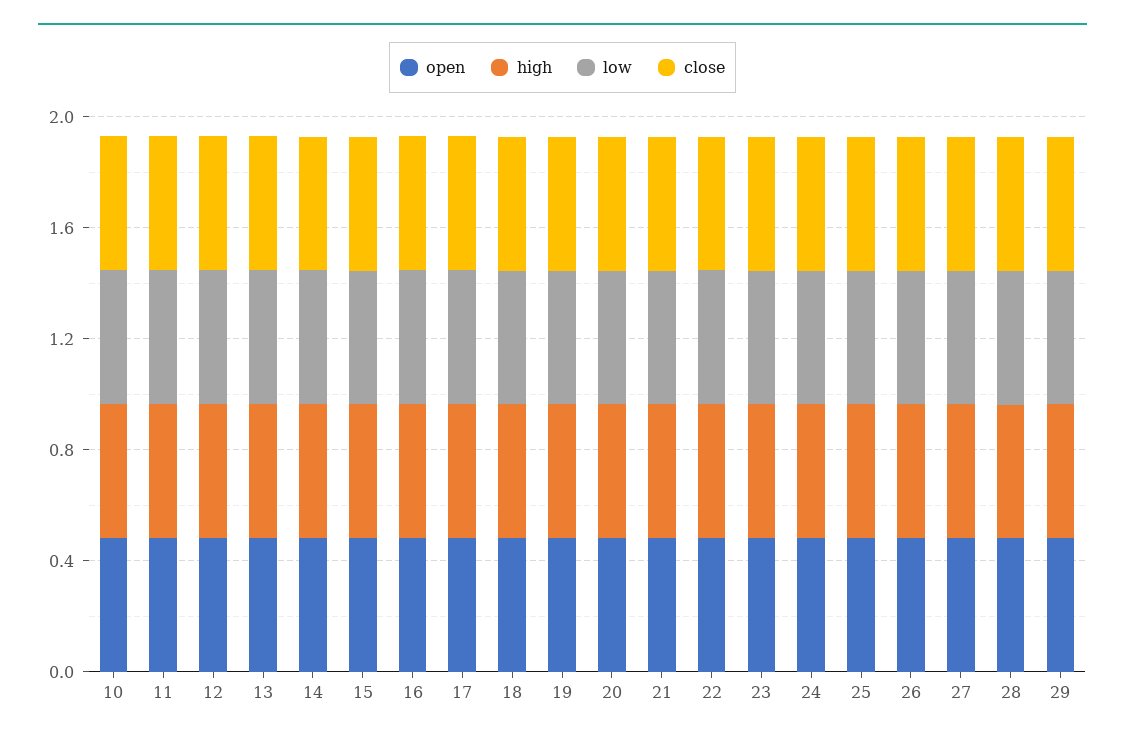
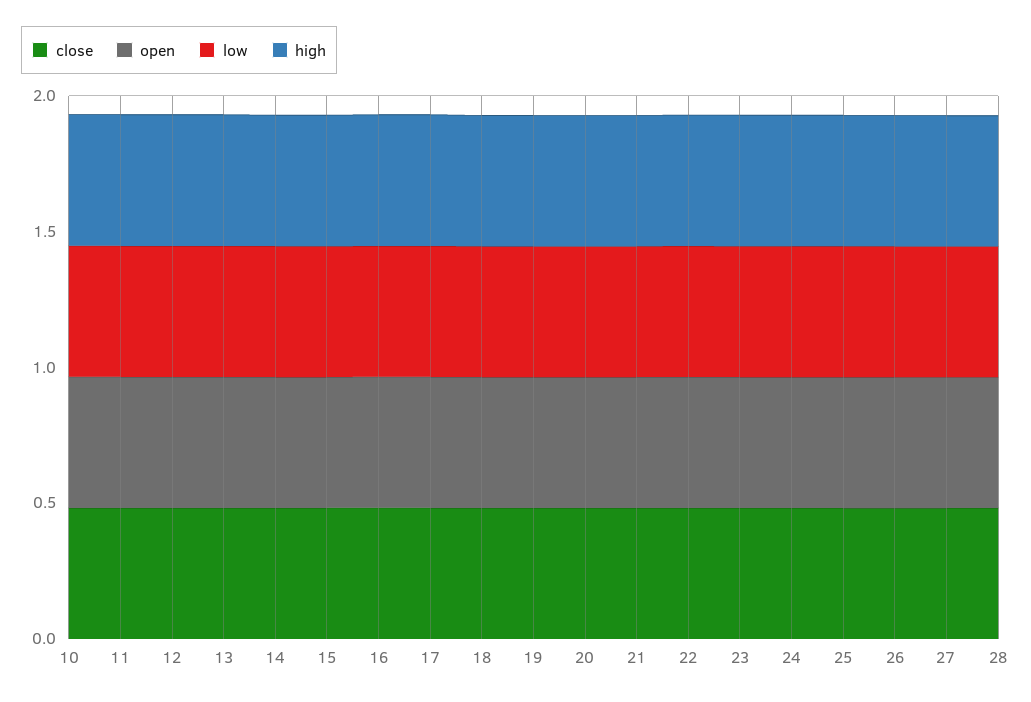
open, 29: 0.5 -> none
high, 29: 0.5 -> none
low, 29: 0.5 -> none
close, 29: 0.5 -> none

